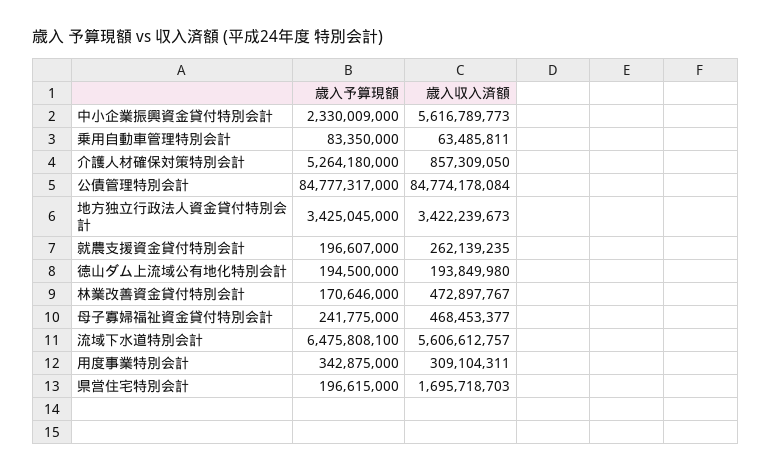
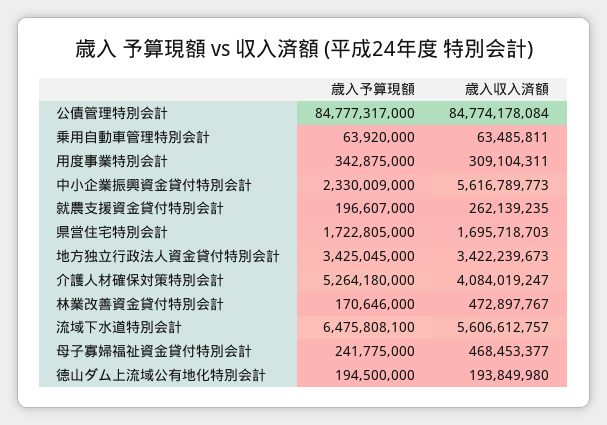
歳入予算現額, 乗用自動車管理特別会計: 83350000 -> 63920000
歳入収入済額, 介護人材確保対策特別会計: 857309050 -> 4084019247
歳入予算現額, 県営住宅特別会計: 196615000 -> 1722805000

